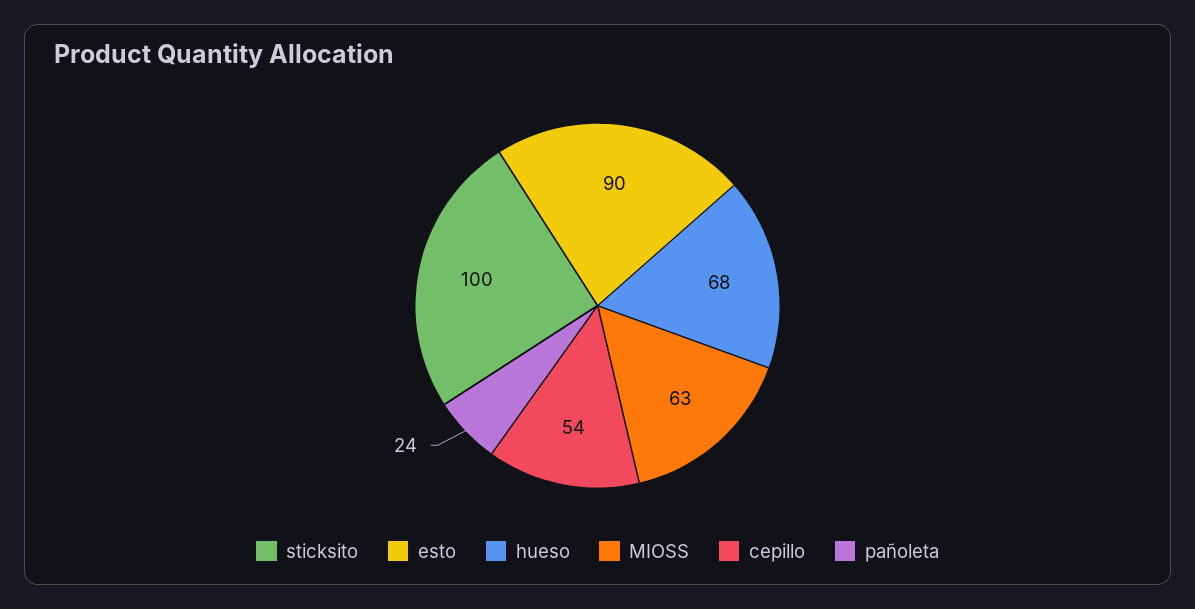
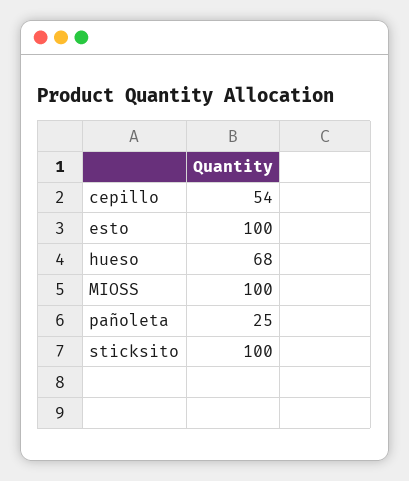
esto: 90 -> 100
MIOSS: 63 -> 100
pañoleta: 24 -> 25

